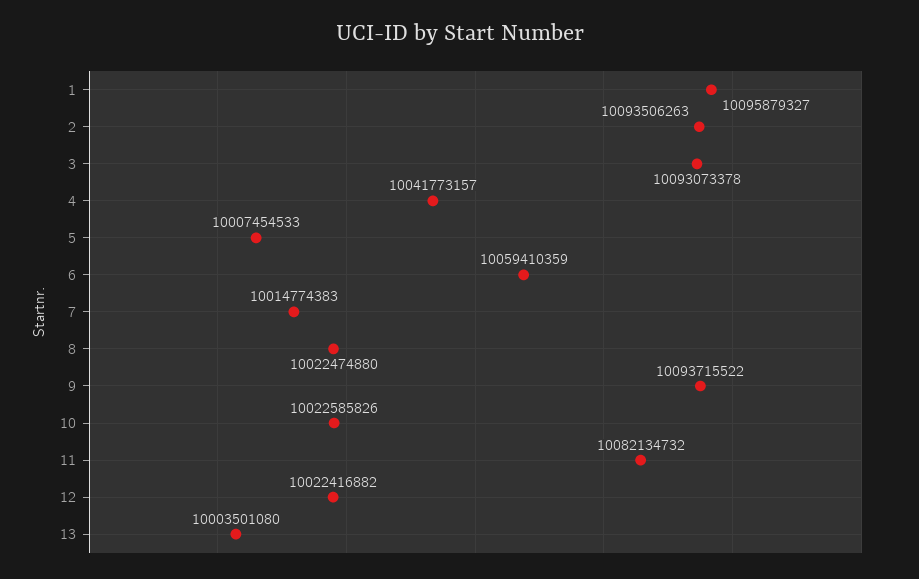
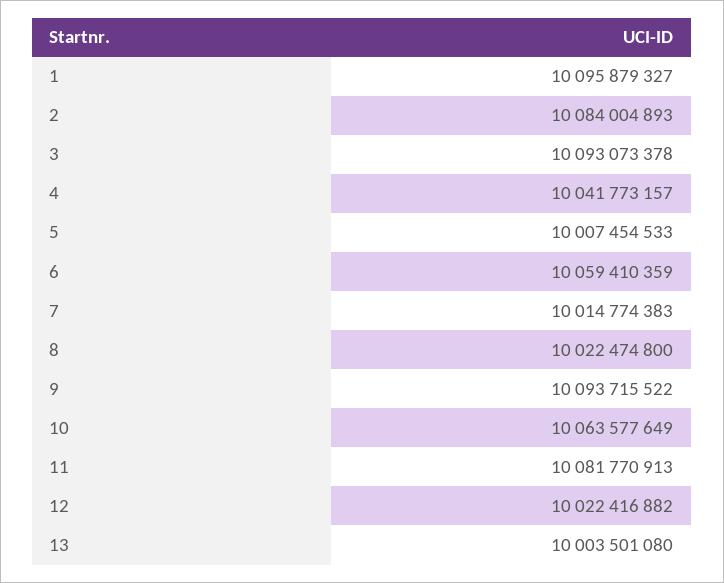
2: 10093506263 -> 10084004893
8: 10022474880 -> 10022474800
10: 10022585826 -> 10063577649
11: 10082134732 -> 10081770913

